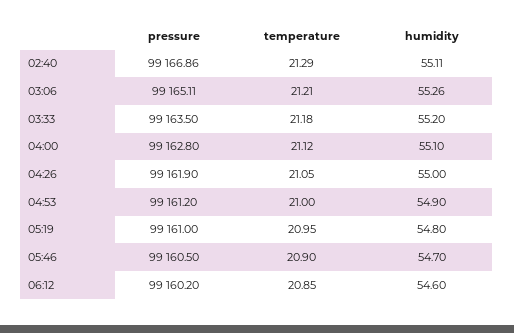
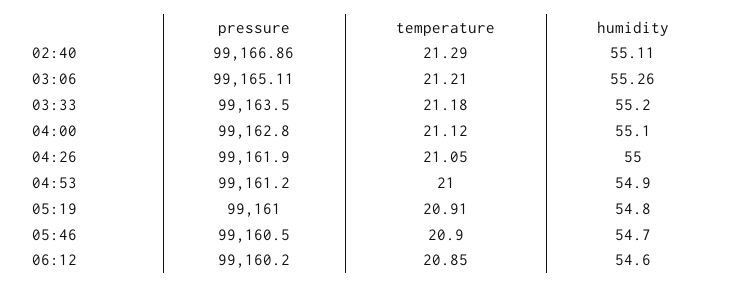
temperature, 05:19: 20.95 -> 20.91

